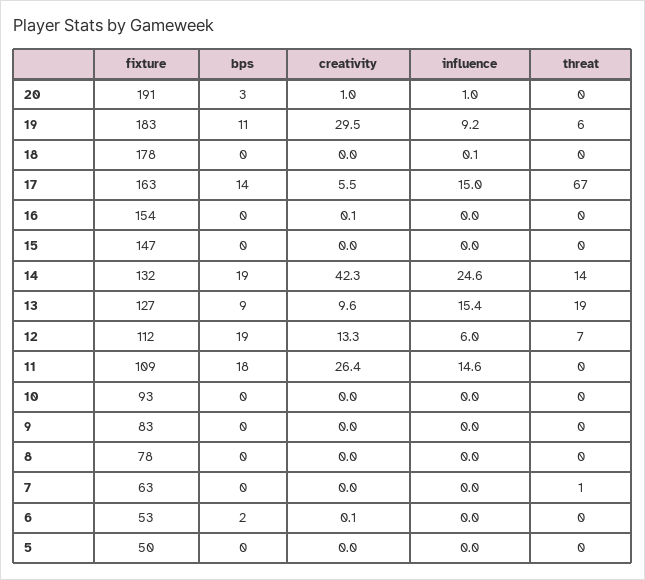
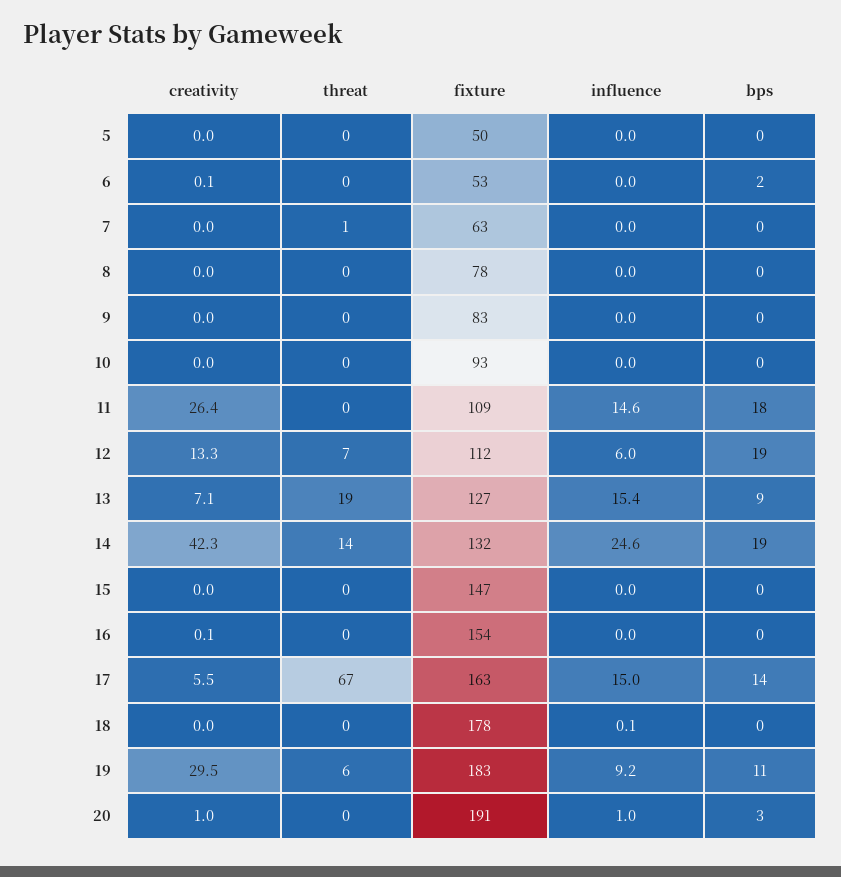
creativity, 13: 9.6 -> 7.1

